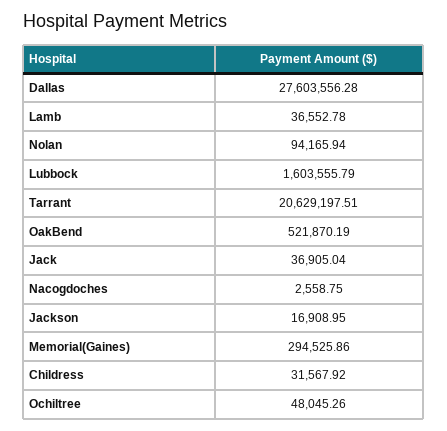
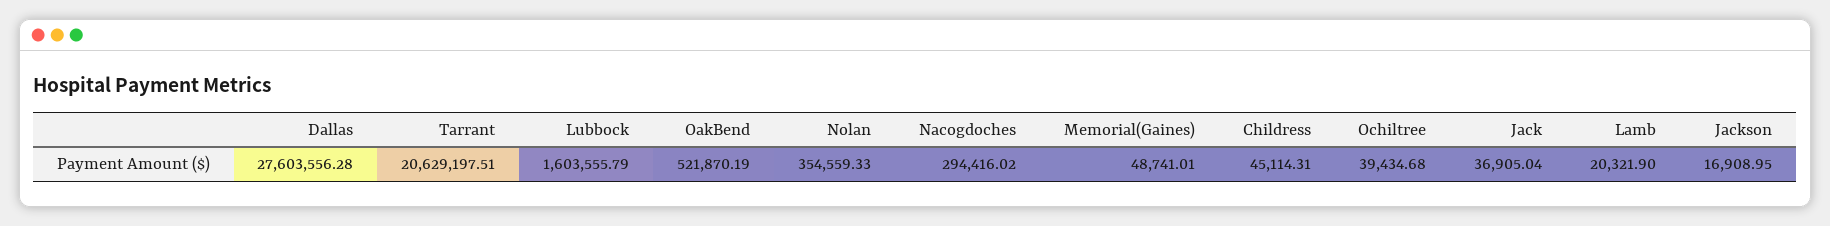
Lamb: 36552.78 -> 20321.9
Nolan: 94165.94 -> 354559.33
Nacogdoches: 2558.75 -> 294416.02
Memorial(Gaines): 294525.86 -> 48741.01
Childress: 31567.92 -> 45114.31
Ochiltree: 48045.26 -> 39434.68

